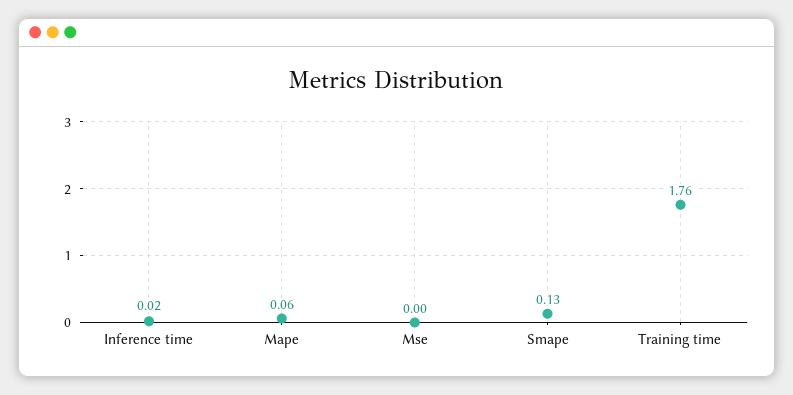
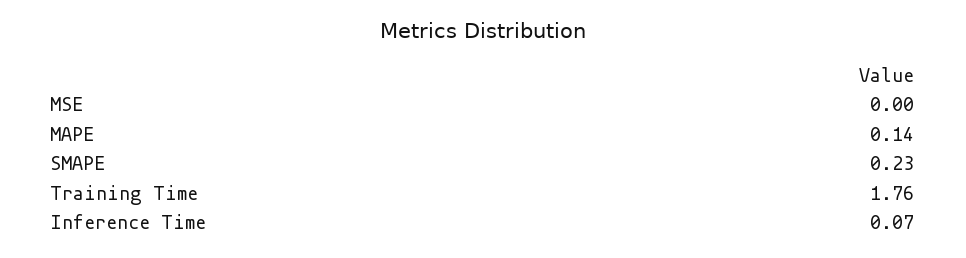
Inference time: 0.02 -> 0.07
Mape: 0.06 -> 0.14
Smape: 0.13 -> 0.23

